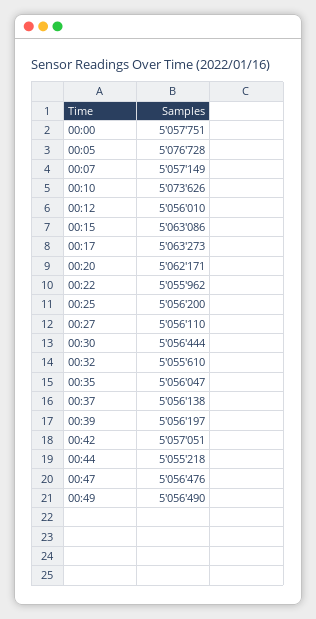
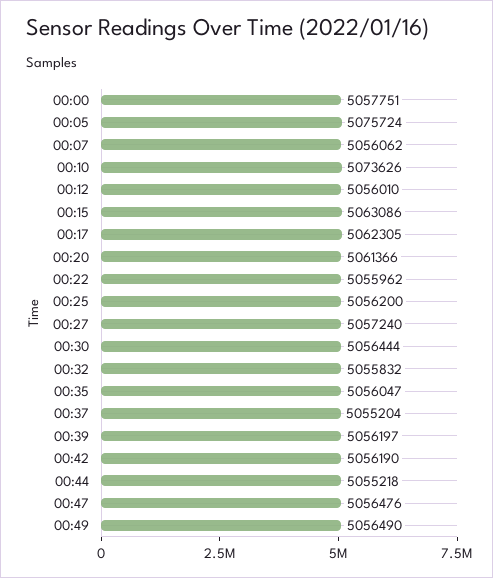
00:05: 5076728 -> 5075724
00:07: 5057149 -> 5056062
00:17: 5063273 -> 5062305
00:20: 5062171 -> 5061366
00:27: 5056110 -> 5057240
00:32: 5055610 -> 5055832
00:37: 5056138 -> 5055204
00:42: 5057051 -> 5056190

